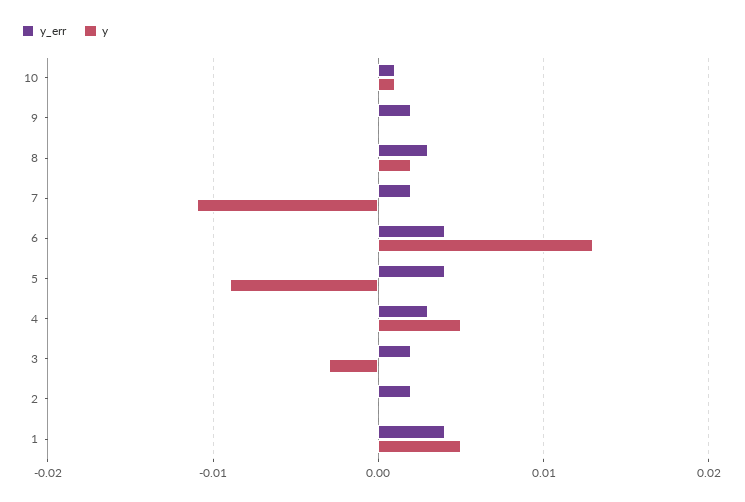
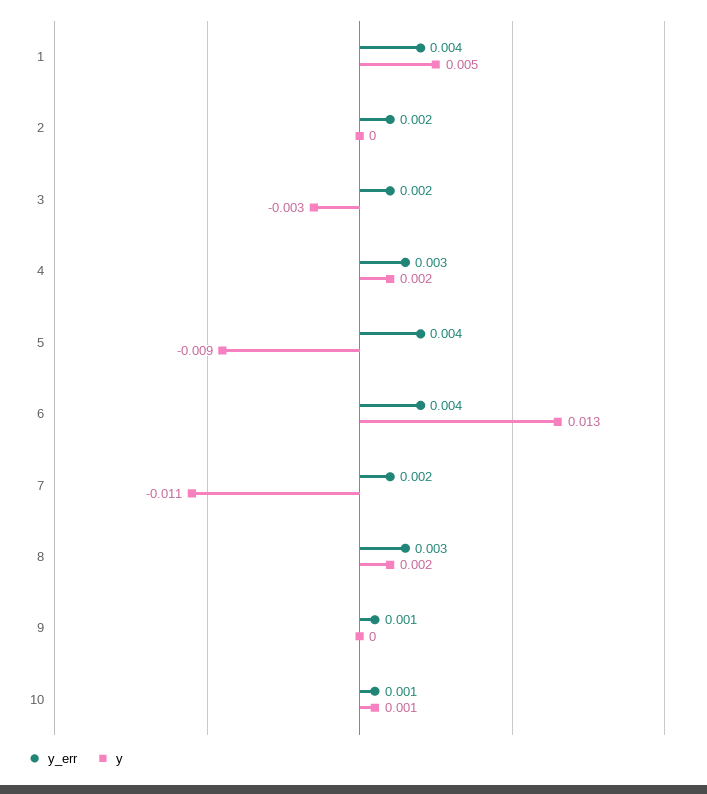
y_err, 9: 0.002 -> 0.001
y, 4: 0.005 -> 0.002

